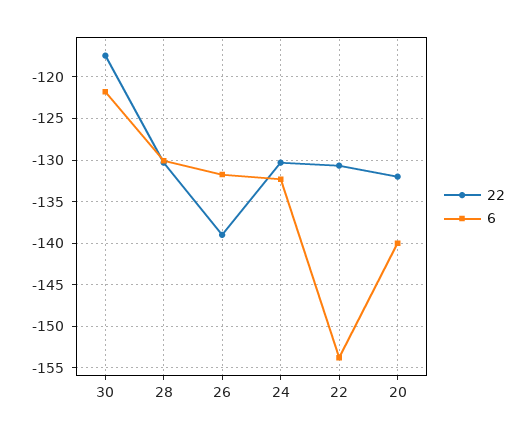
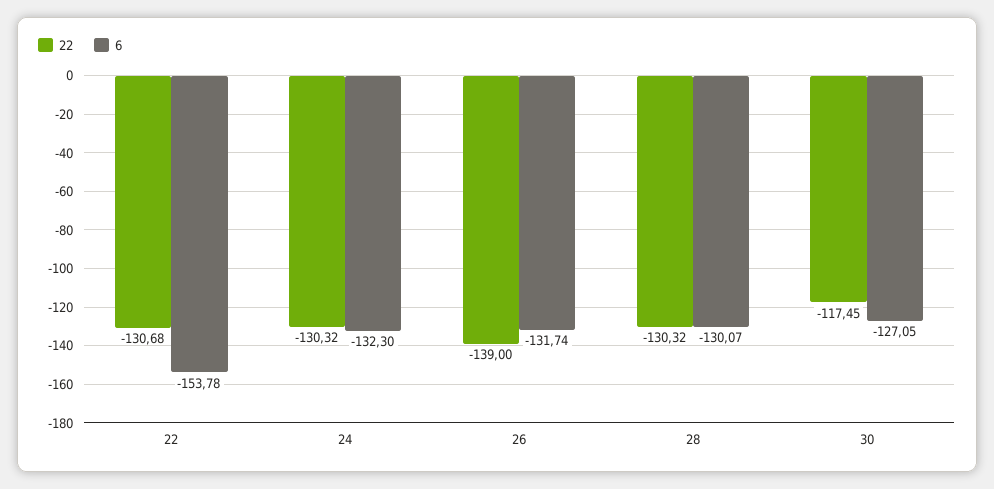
6, 30: -122 -> -127.05
22, 20: -132 -> none
6, 20: -140 -> none

